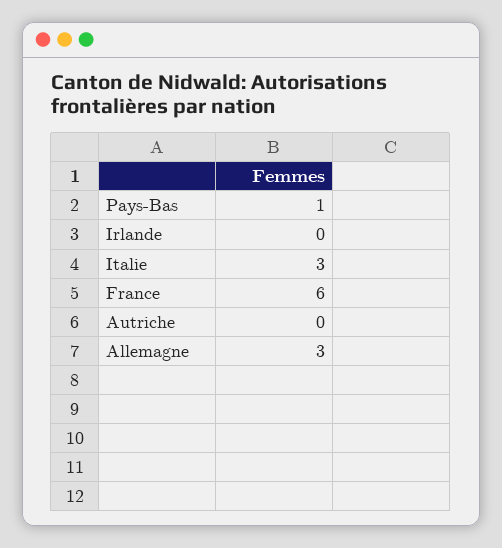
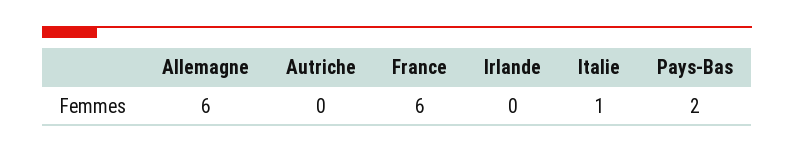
Pays-Bas: 1 -> 2
Italie: 3 -> 1
Allemagne: 3 -> 6

